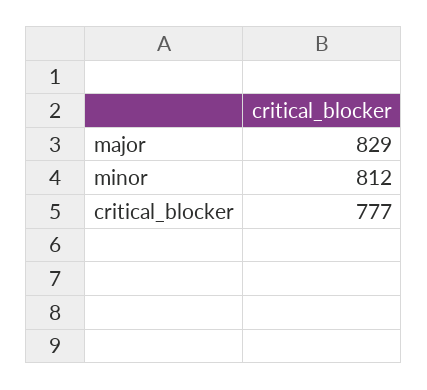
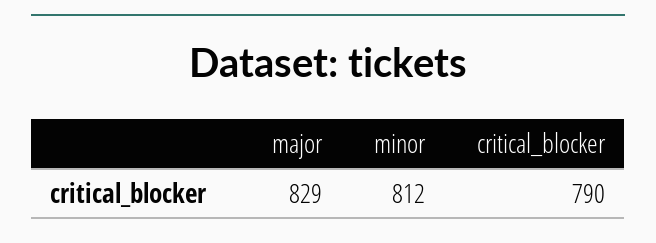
critical_blocker: 777 -> 790

